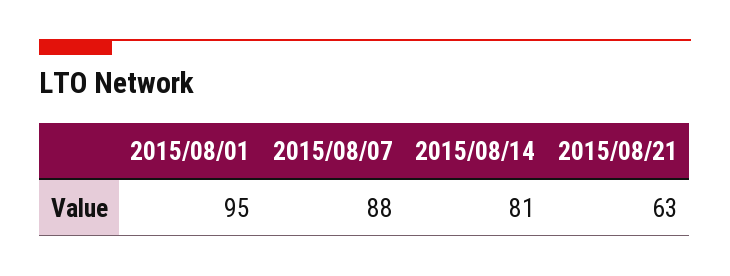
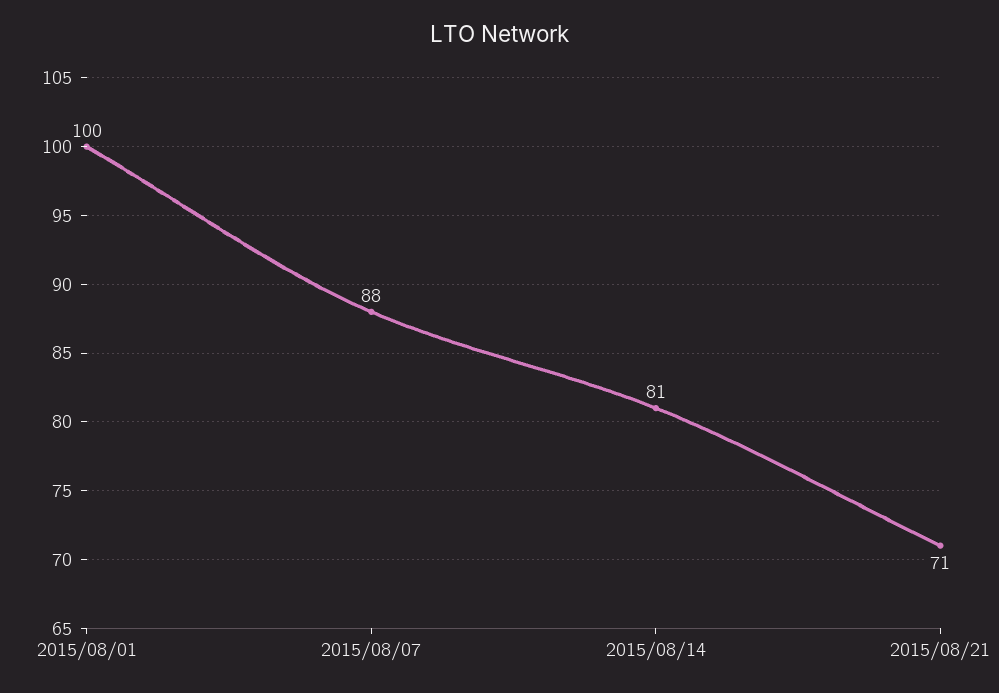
2015/08/01: 95 -> 100
2015/08/21: 63 -> 71

